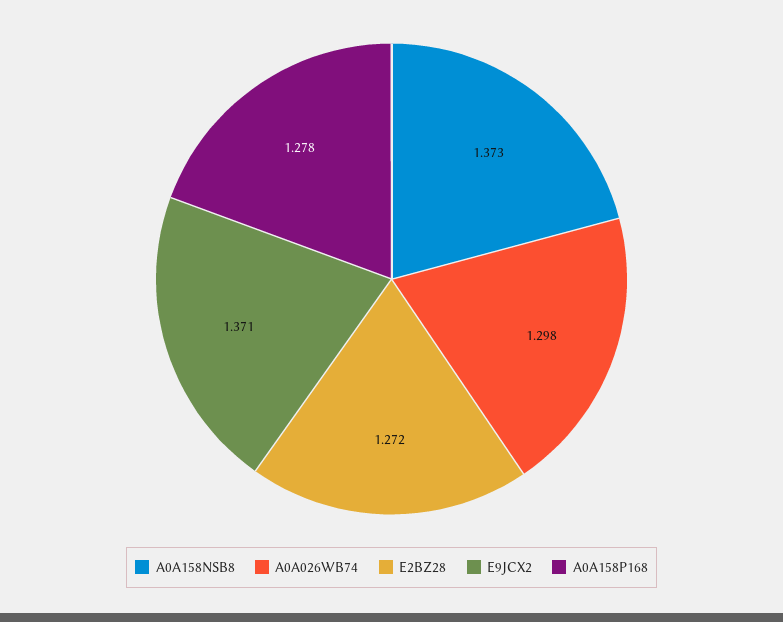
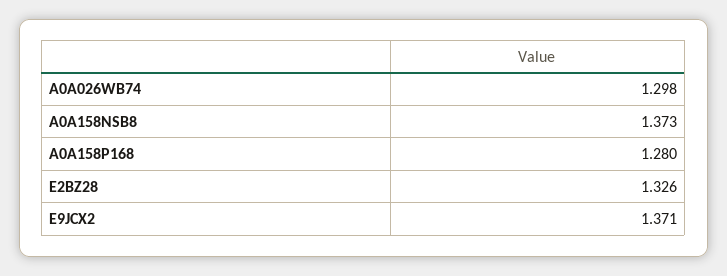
E2BZ28: 1.272 -> 1.326
A0A158P168: 1.278 -> 1.28

